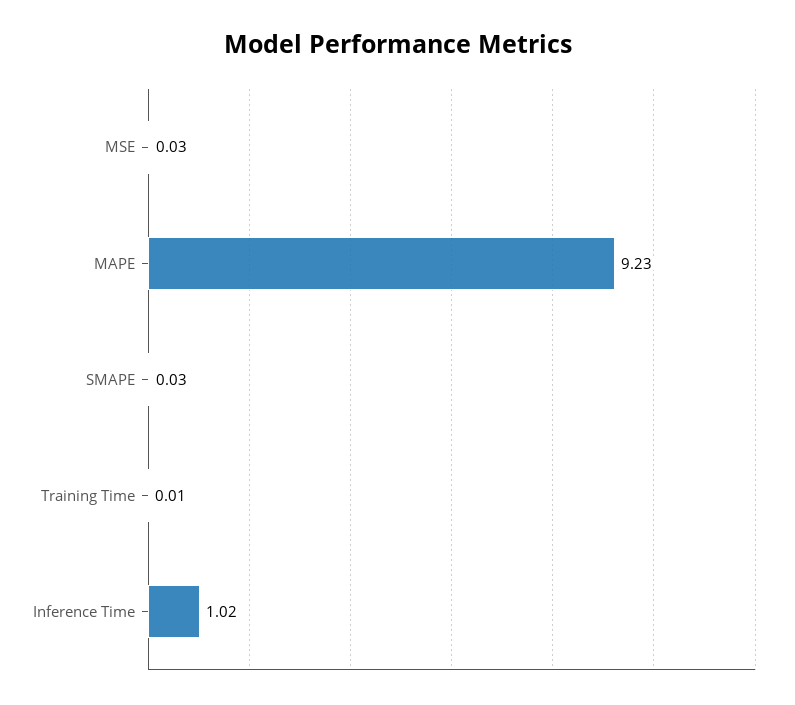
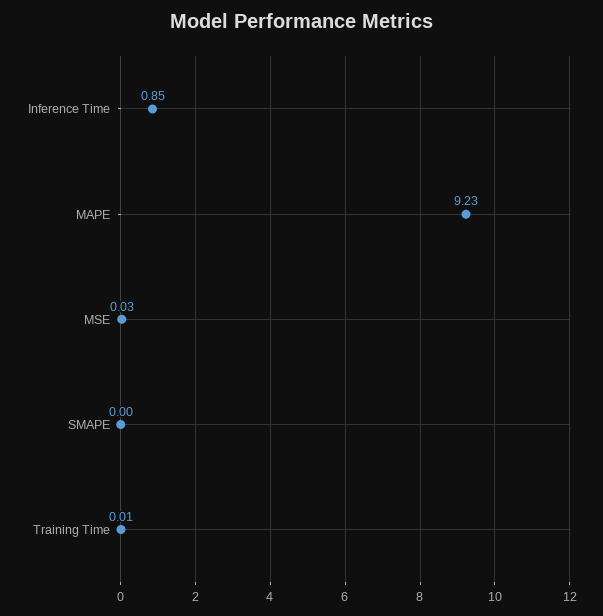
SMAPE: 0.03 -> 0
Inference Time: 1.02 -> 0.85

